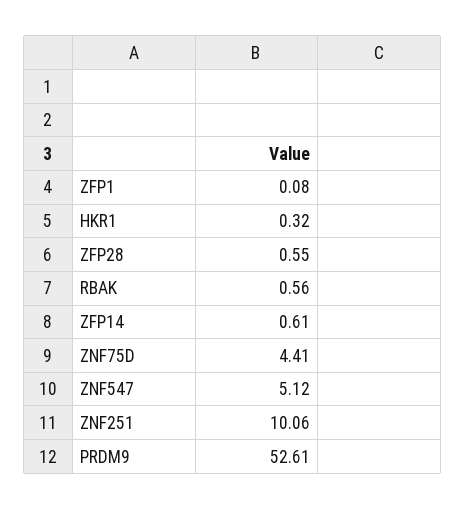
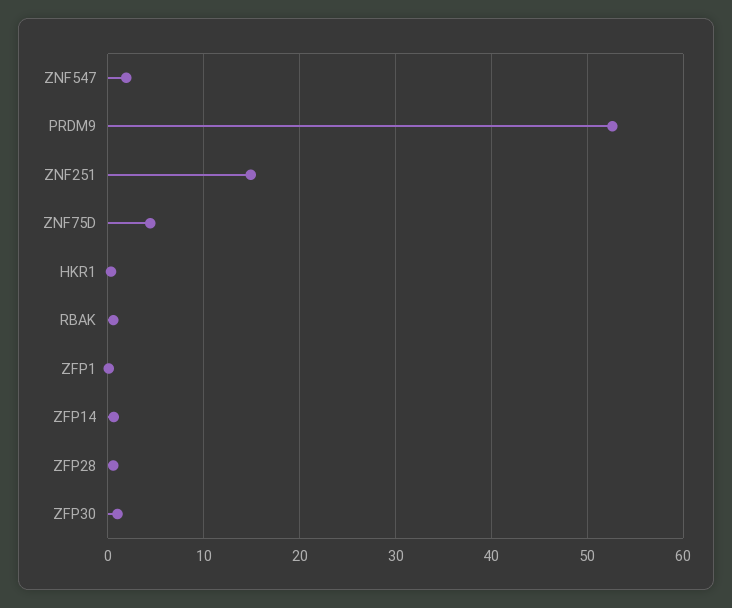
ZNF547: 5.12 -> 2
ZNF251: 10.06 -> 15
ZFP30: none -> 1

